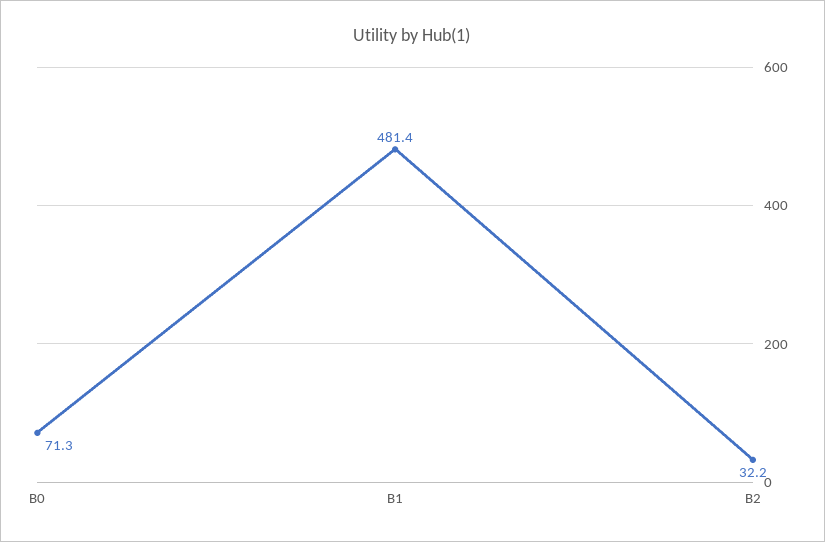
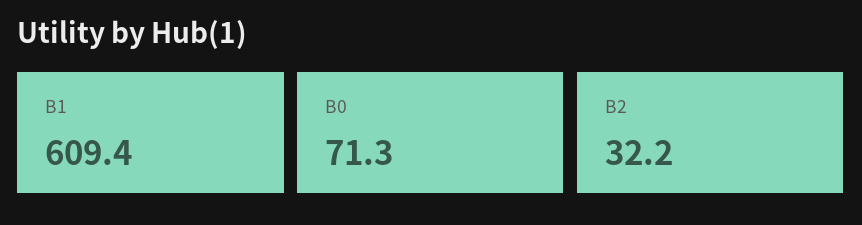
B1: 481.4 -> 609.4

